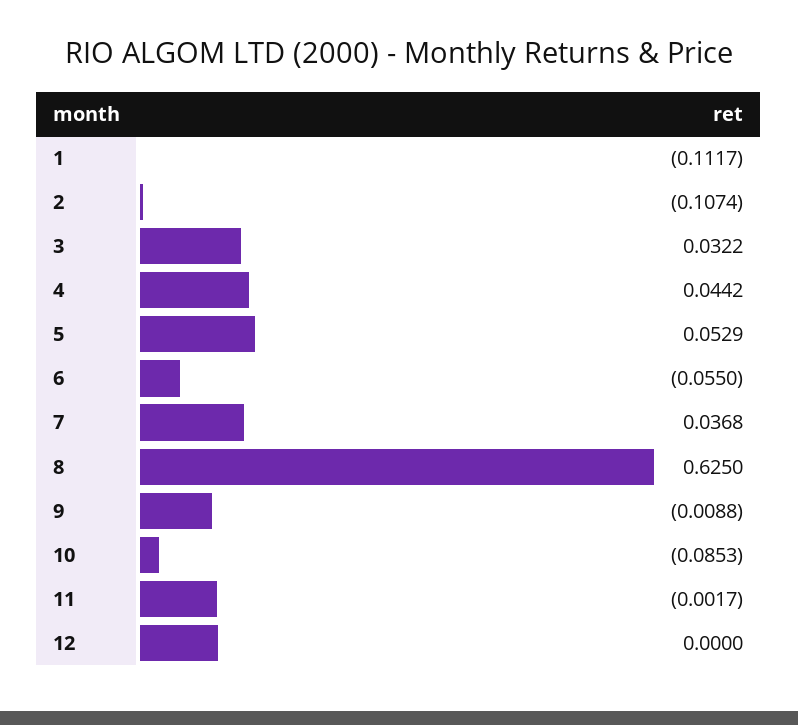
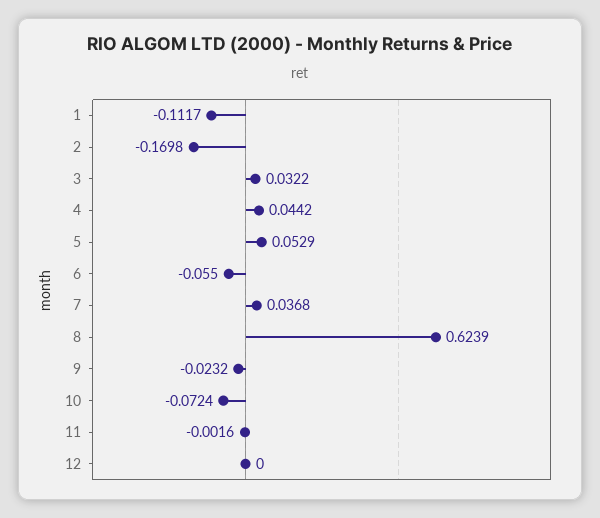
2: -0.1074 -> -0.1698
8: 0.625 -> 0.6239
9: -0.0088 -> -0.0232
10: -0.0853 -> -0.0724
11: -0.0017 -> -0.0016

